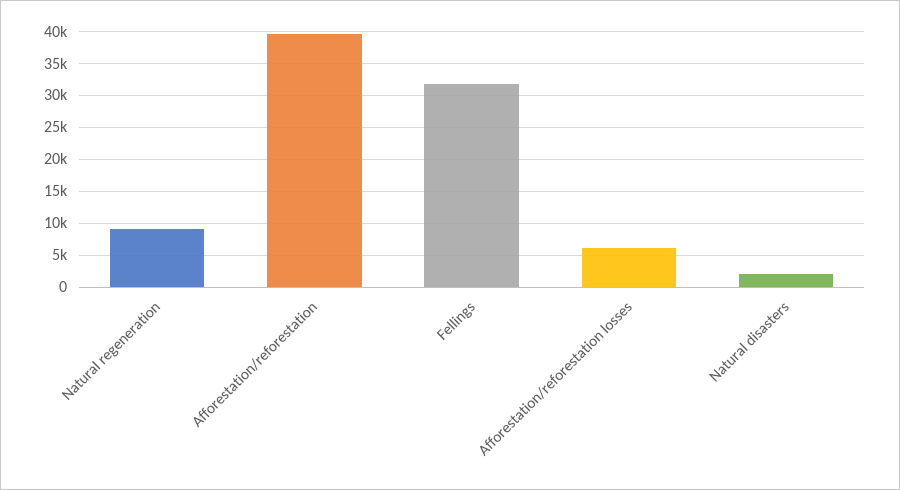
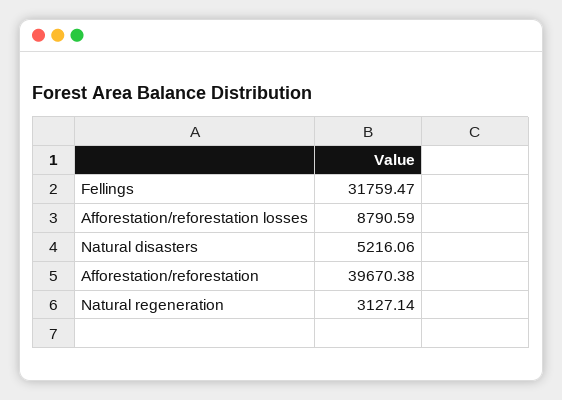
Natural regeneration: 9000 -> 3127.14
Afforestation/reforestation losses: 6000 -> 8790.59
Natural disasters: 2000 -> 5216.06

